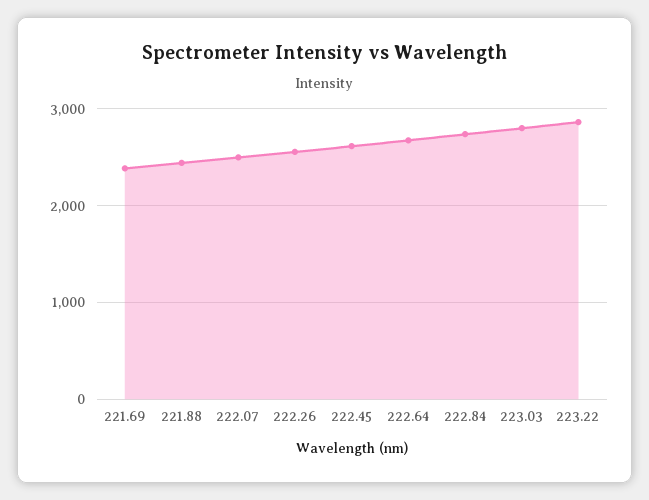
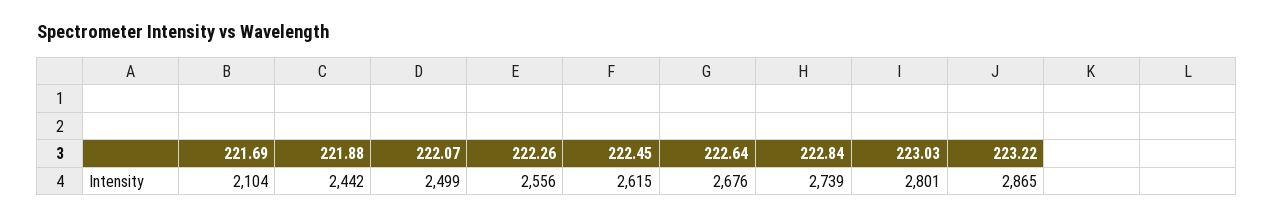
221.69: 2400 -> 2104

